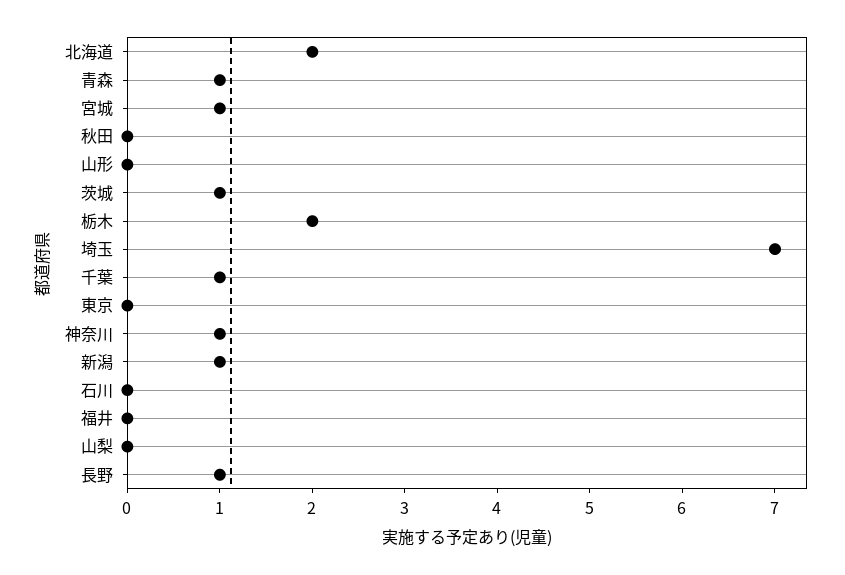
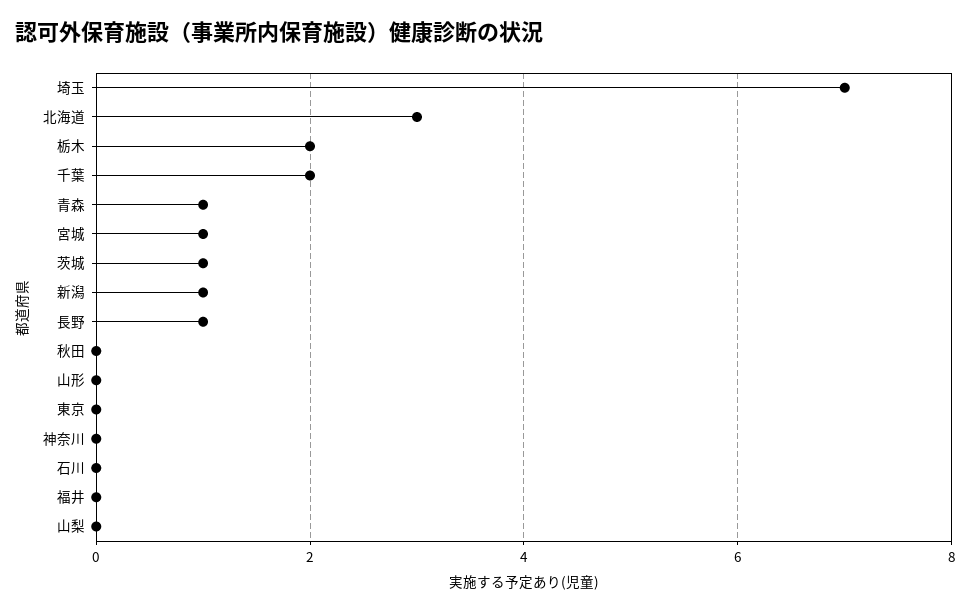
北海道: 2 -> 3
千葉: 1 -> 2
神奈川: 1 -> 0

